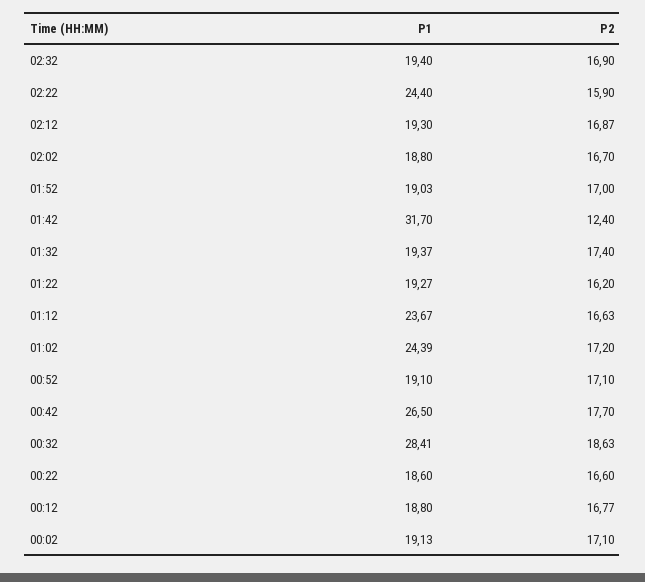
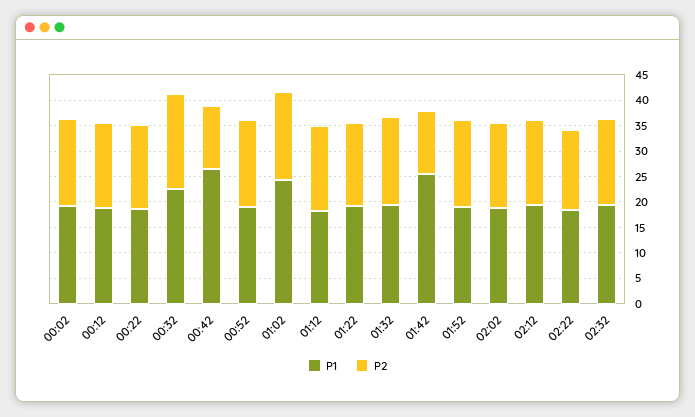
P1, 02:22: 24.4 -> 17.5
P1, 01:42: 31.7 -> 25
P1, 01:12: 23.67 -> 17.5
P2, 00:42: 17.7 -> 12.5
P1, 00:32: 28.41 -> 22.5

